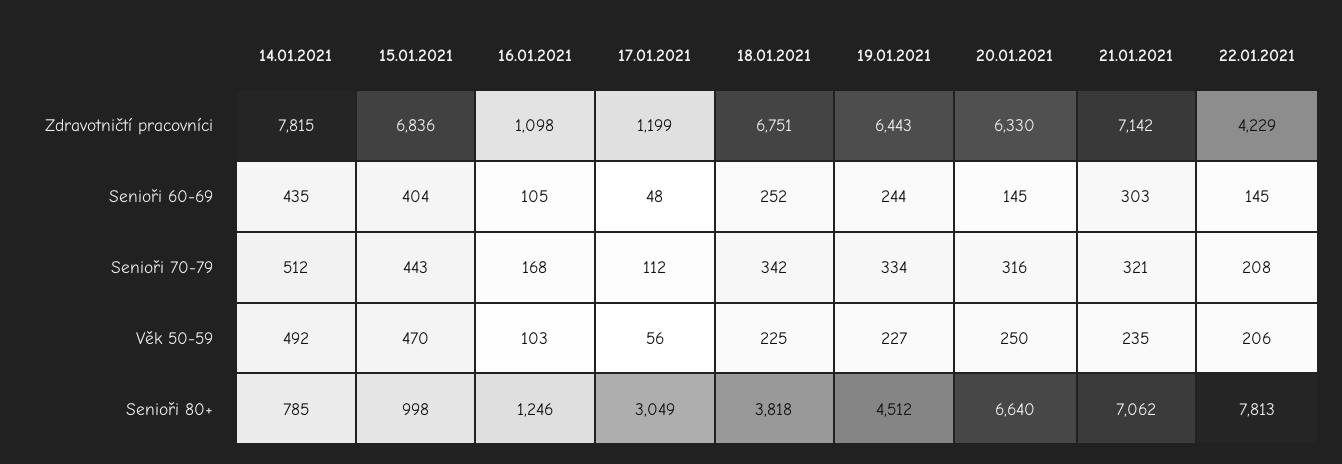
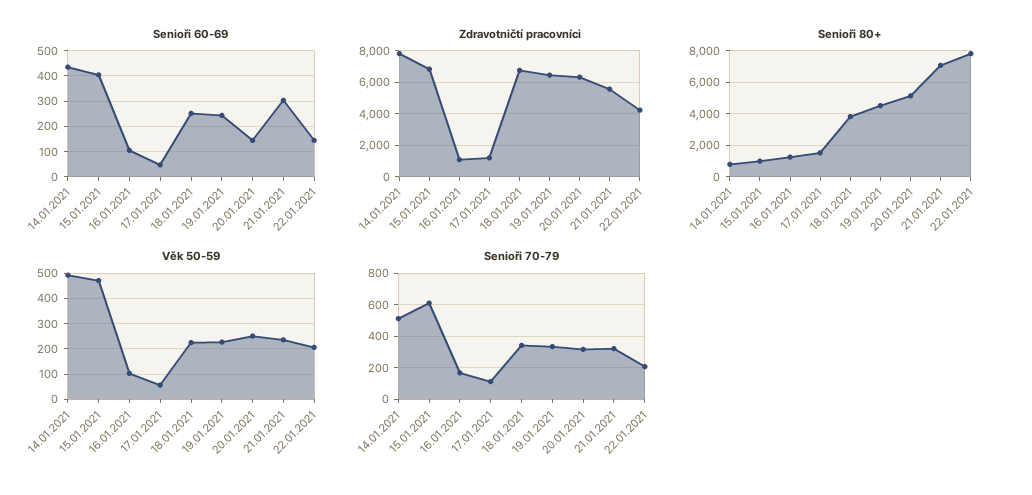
Zdravotničtí pracovníci, 21.01.2021: 7142 -> 5500
Senioři 70-79, 15.01.2021: 443 -> 600
Senioři 80+, 17.01.2021: 3049 -> 1500
Senioři 80+, 20.01.2021: 6640 -> 5000

